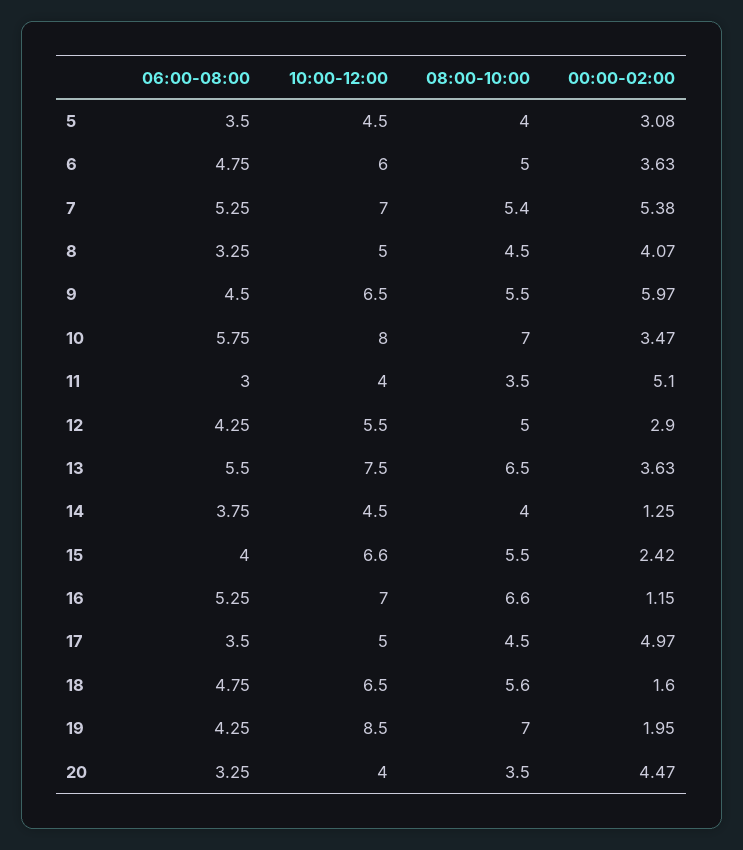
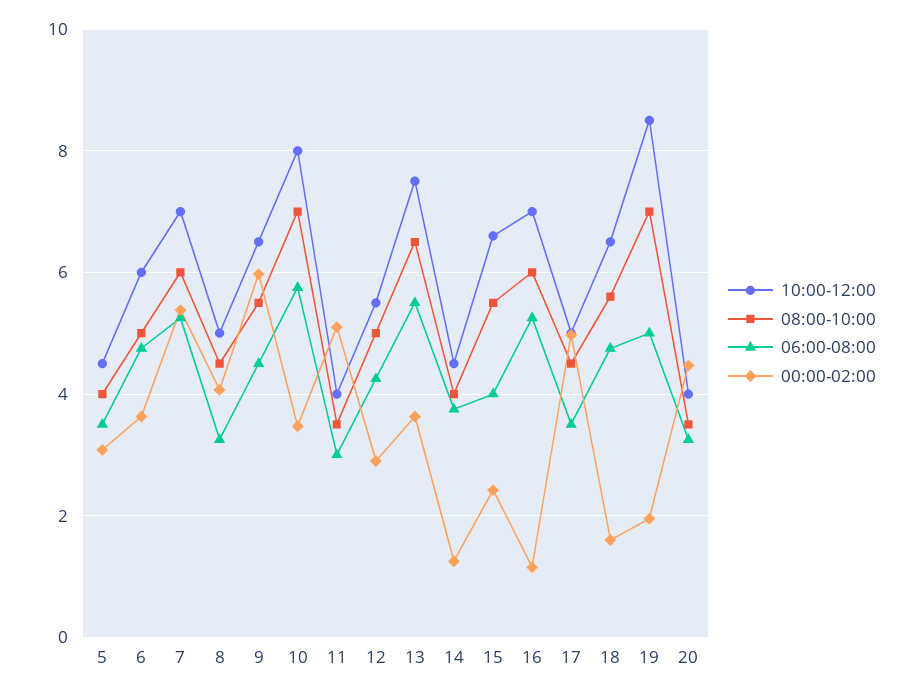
08:00-10:00, 7: 5.4 -> 6
08:00-10:00, 16: 6.6 -> 6
06:00-08:00, 19: 4.25 -> 5

